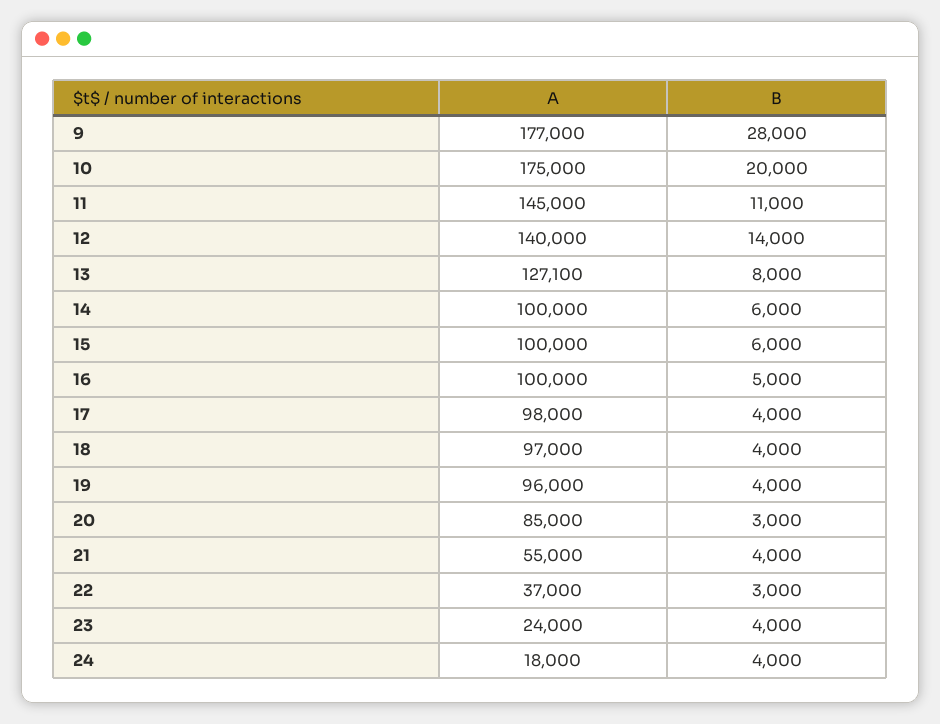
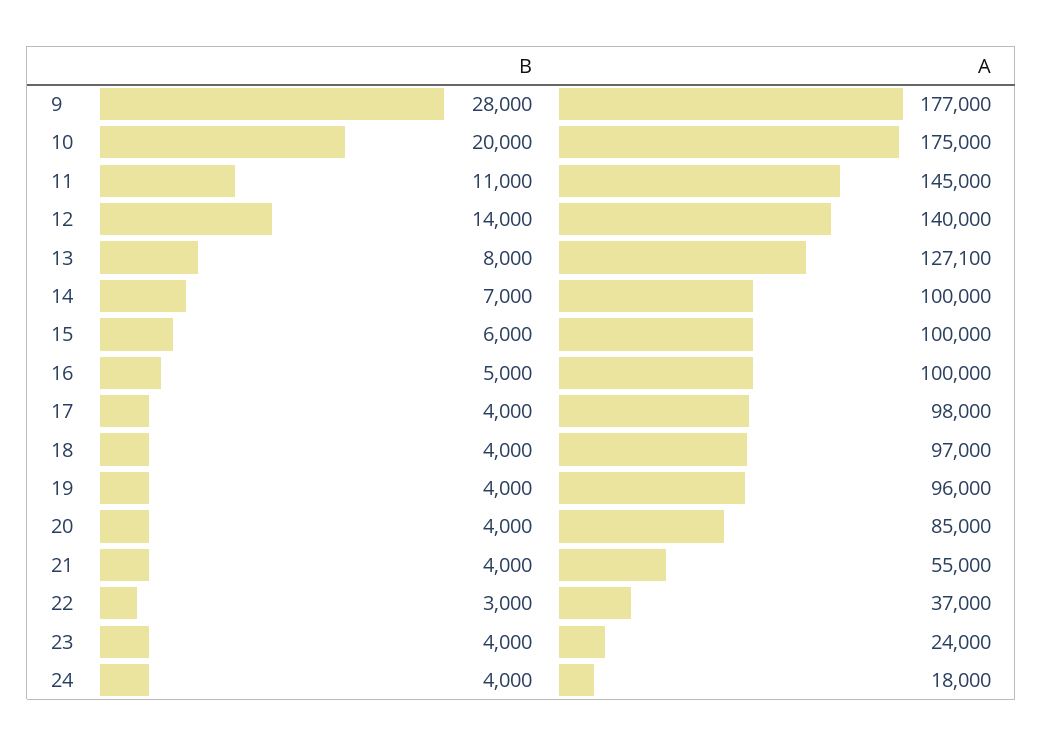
B, 14: 6000 -> 7000
B, 20: 3000 -> 4000

